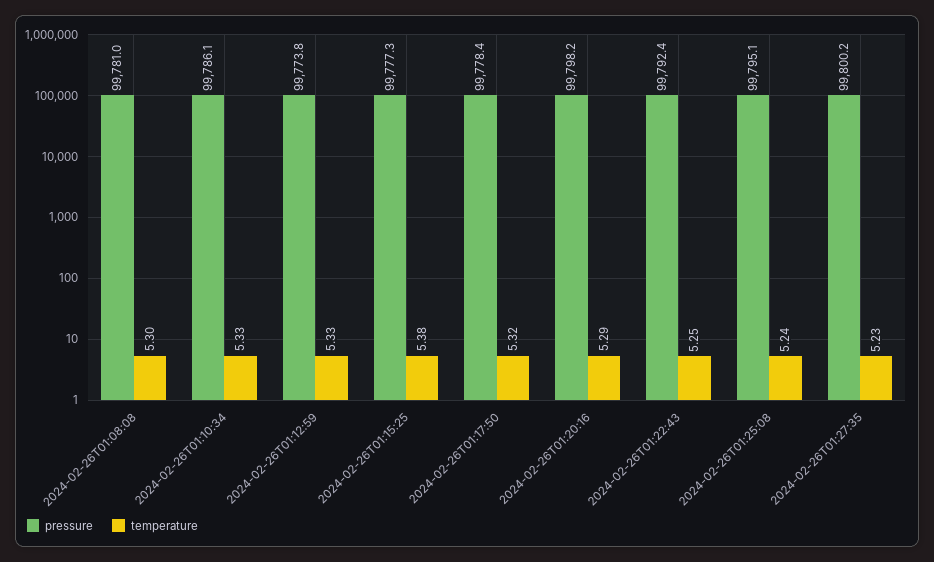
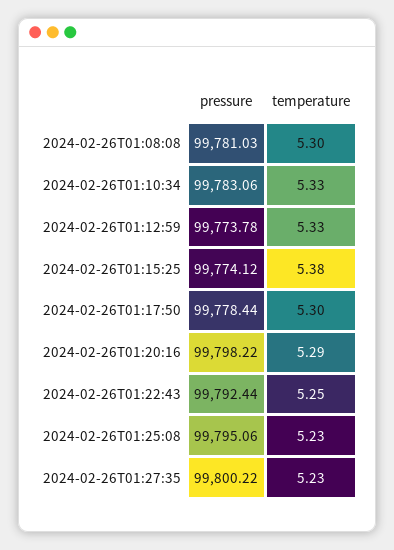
pressure, 2024-02-26T01:10:34: 99786.1 -> 99783.06
pressure, 2024-02-26T01:15:25: 99777.3 -> 99774.12
temperature, 2024-02-26T01:17:50: 5.32 -> 5.3
temperature, 2024-02-26T01:25:08: 5.24 -> 5.23

